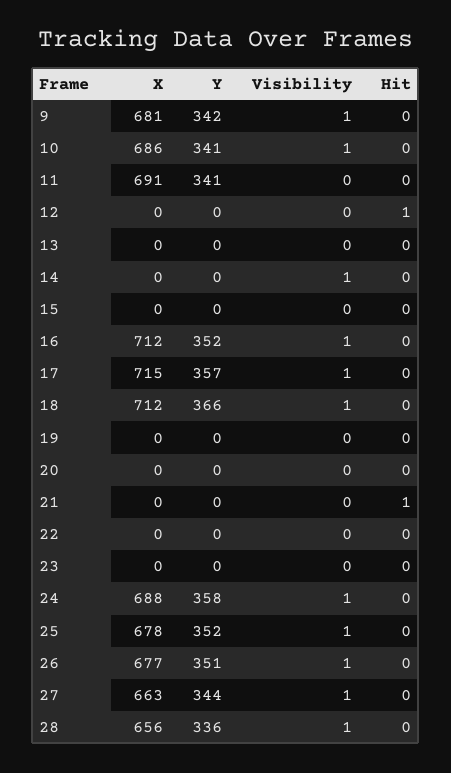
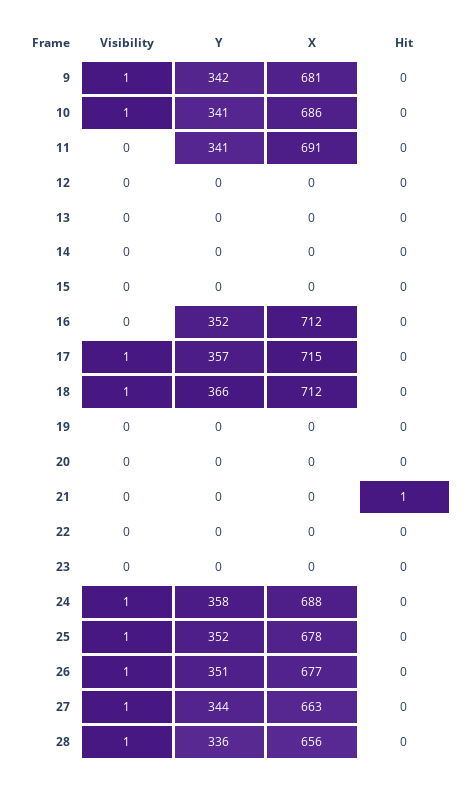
Hit, 12: 1 -> 0
Visibility, 14: 1 -> 0
Visibility, 16: 1 -> 0

